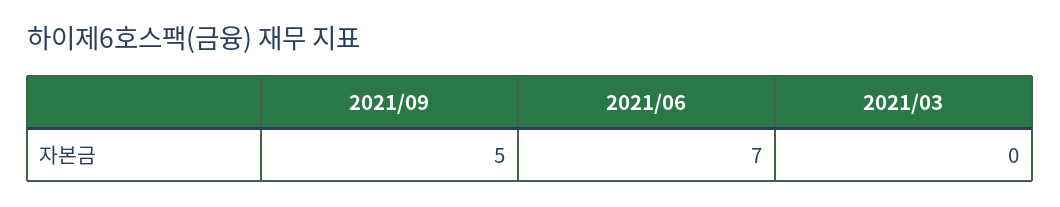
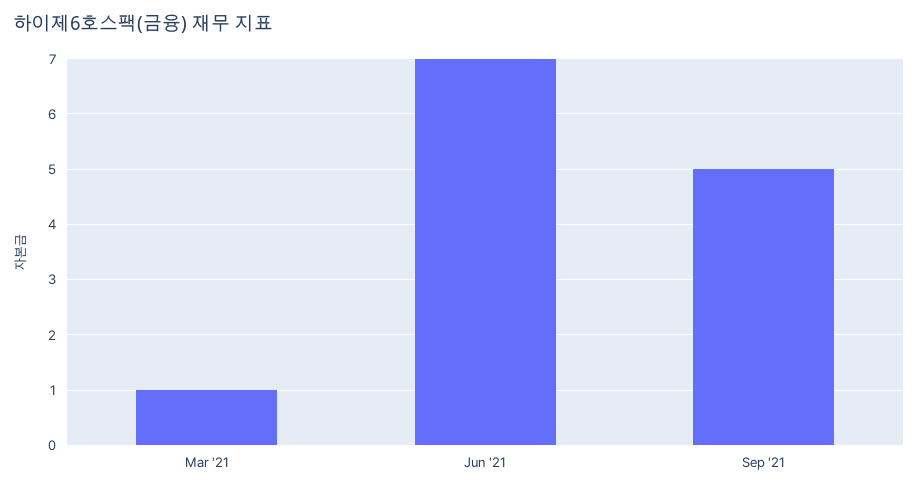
2021/03: 0 -> 1

